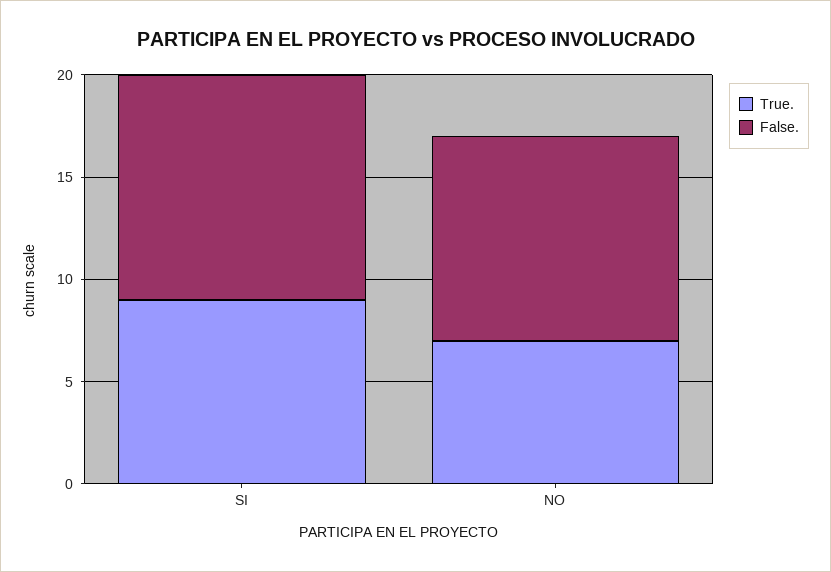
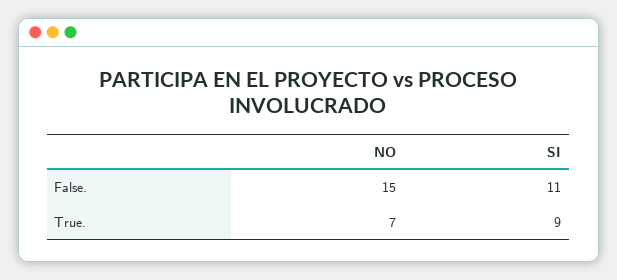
False., NO: 10 -> 15

